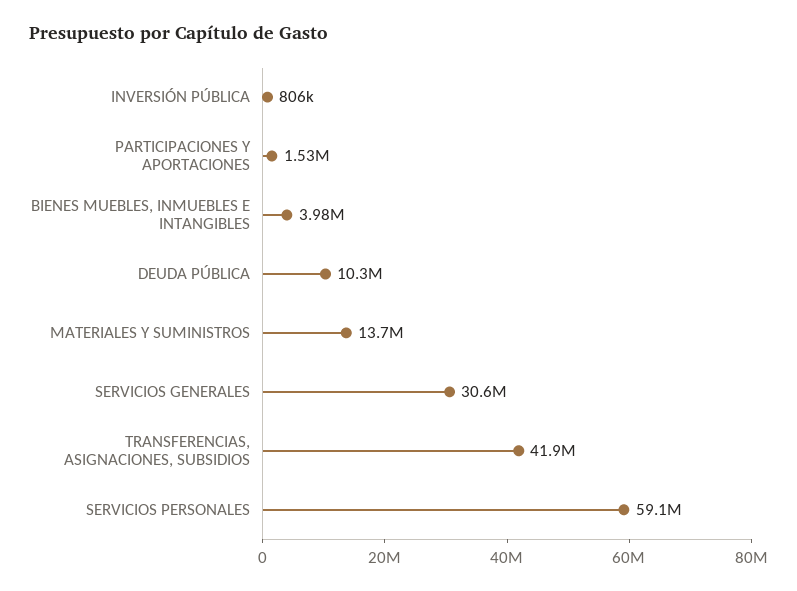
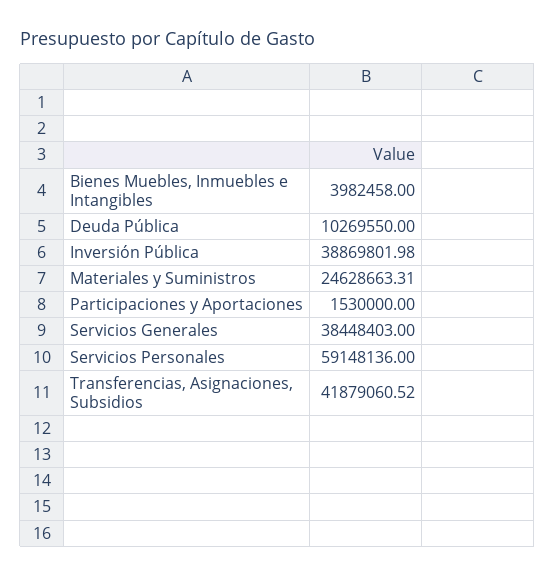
INVERSIÓN PÚBLICA: 806000 -> 38869801.98
MATERIALES Y SUMINISTROS: 13700000 -> 24628663.31
SERVICIOS GENERALES: 30600000 -> 38448403

